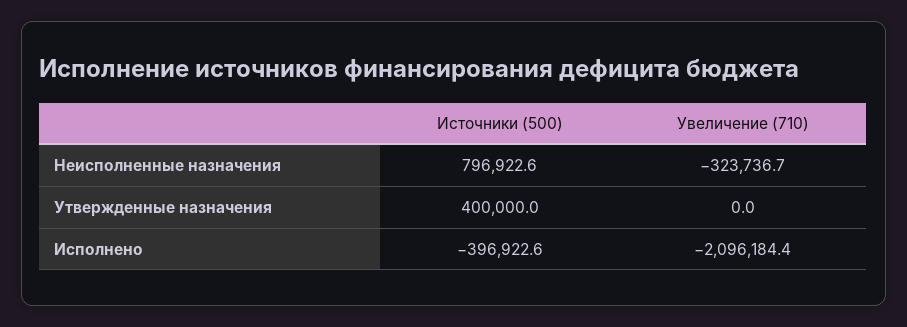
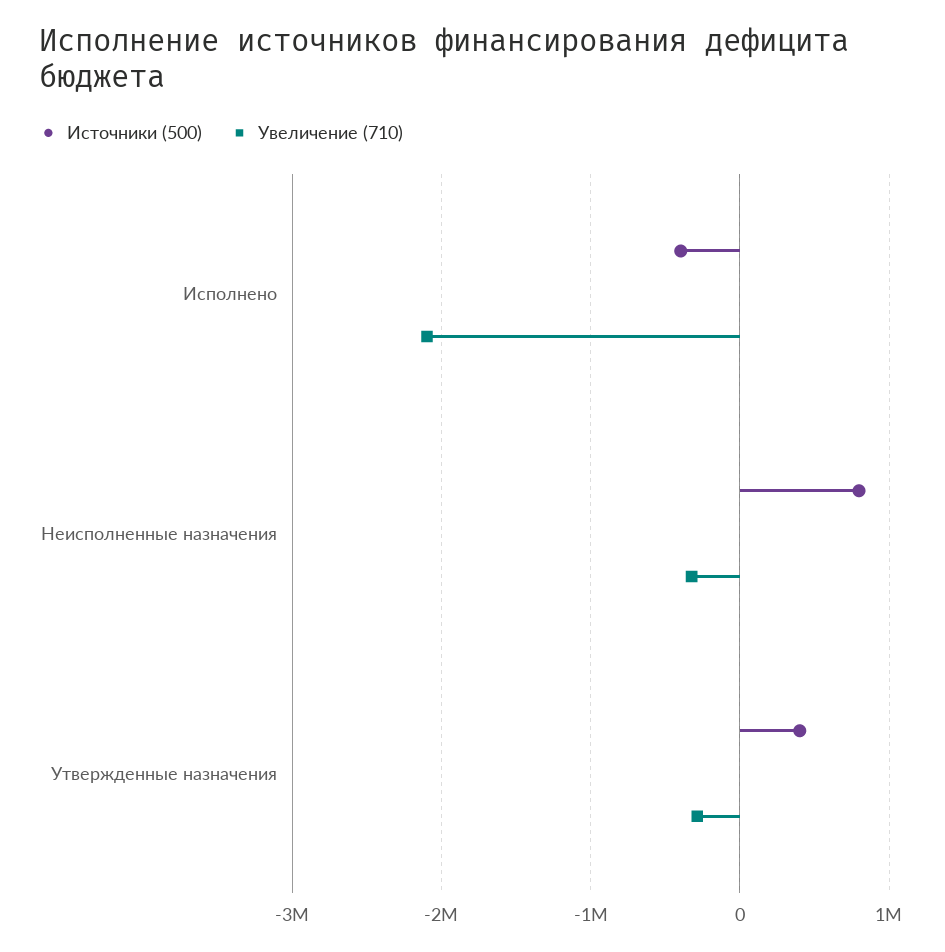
Увеличение (710), Утвержденные назначения: 0 -> -300000

